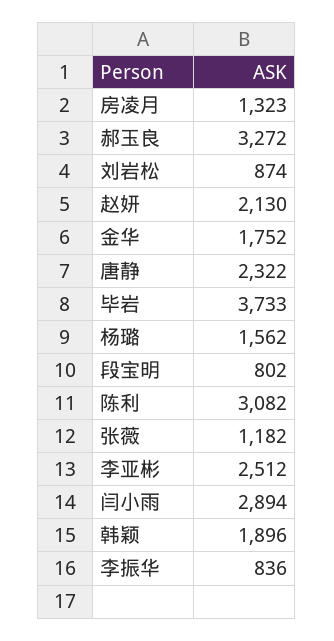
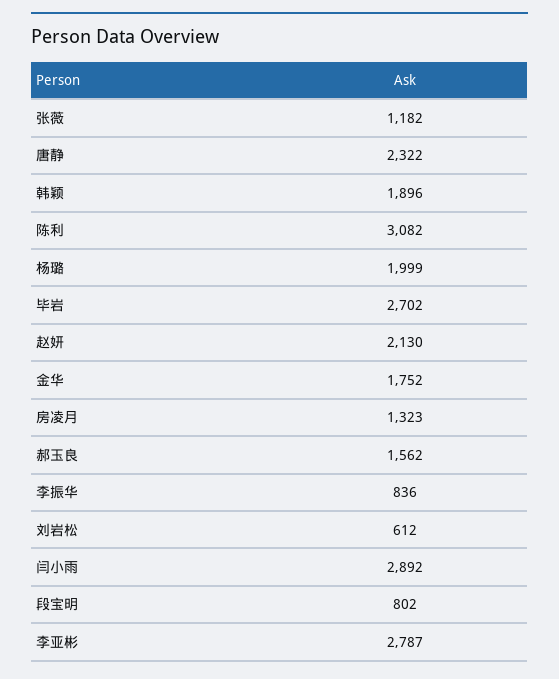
郝玉良: 3272 -> 1562
刘岩松: 874 -> 612
毕岩: 3733 -> 2702
杨璐: 1562 -> 1999
李亚彬: 2512 -> 2787
闫小雨: 2894 -> 2892

